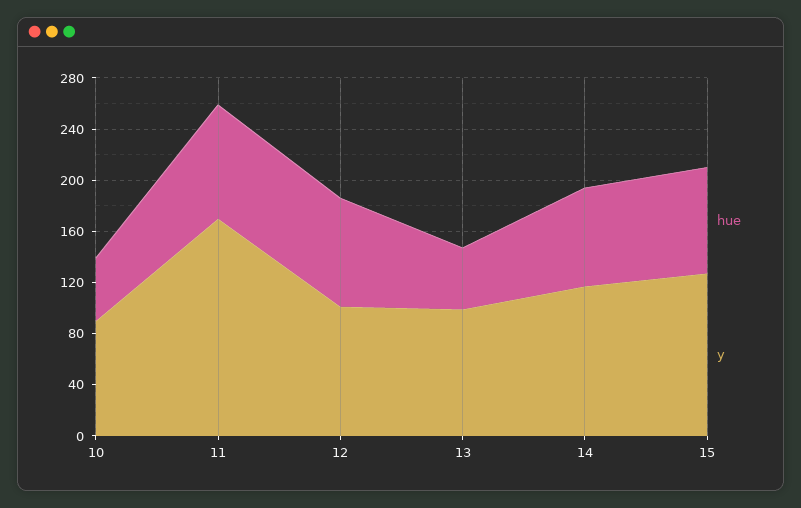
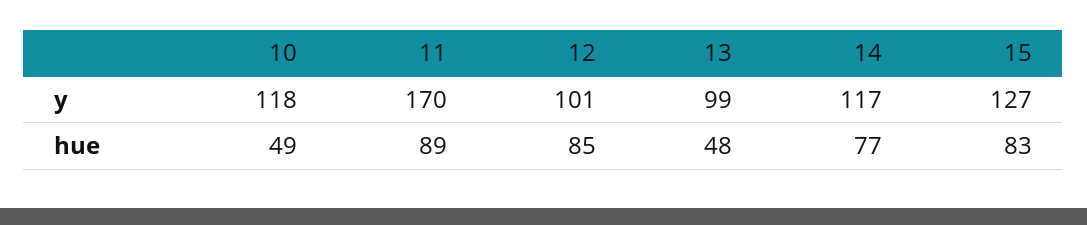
y, 10: 90 -> 118

